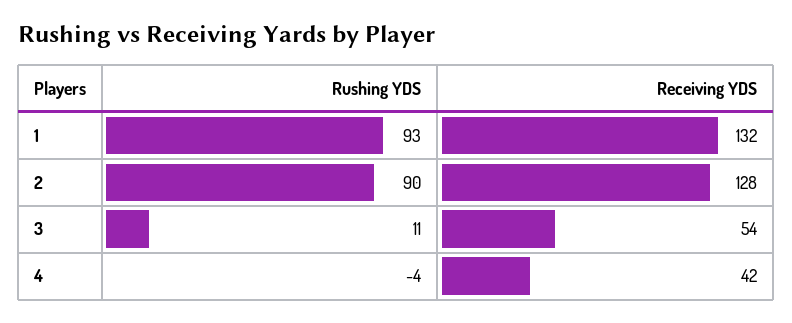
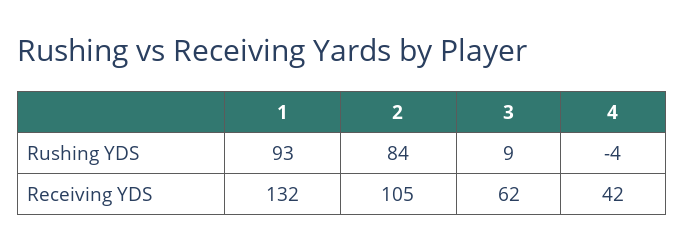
Rushing YDS, 2: 90 -> 84
Receiving YDS, 2: 128 -> 105
Rushing YDS, 3: 11 -> 9
Receiving YDS, 3: 54 -> 62

